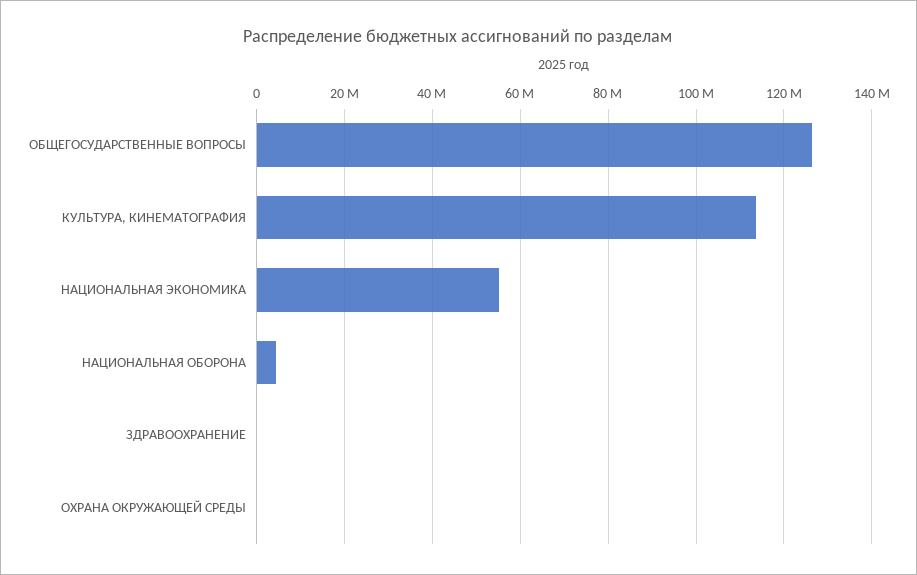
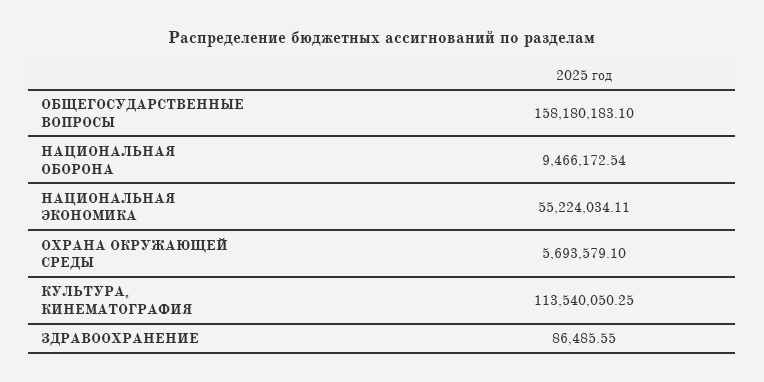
ОБЩЕГОСУДАРСТВЕННЫЕ ВОПРОСЫ: 126000000 -> 158180183.1
НАЦИОНАЛЬНАЯ ОБОРОНА: 4000000 -> 9466172.54
ОХРАНА ОКРУЖАЮЩЕЙ СРЕДЫ: 0 -> 5693579.1

